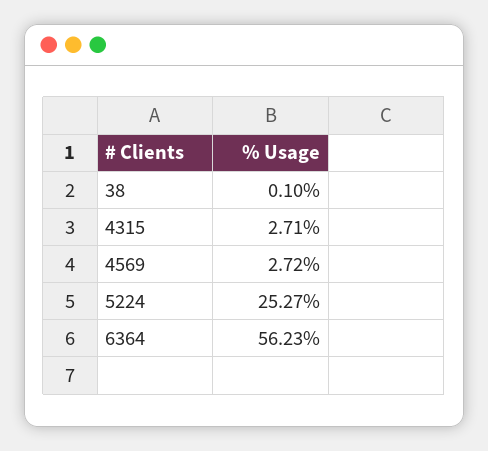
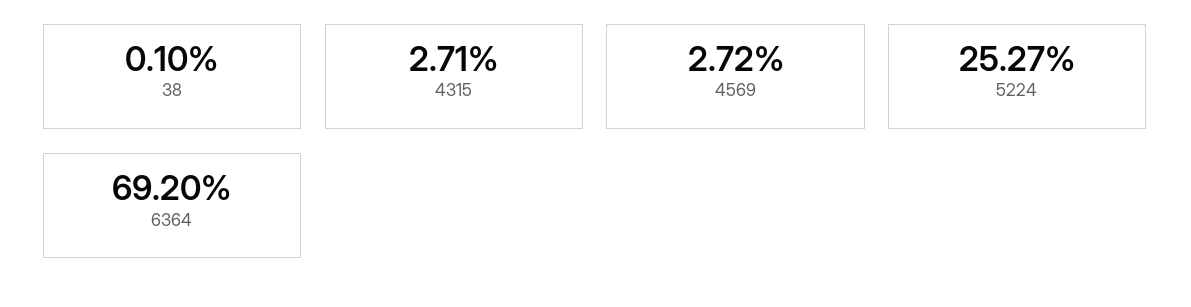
6364: 56.23 -> 69.2

